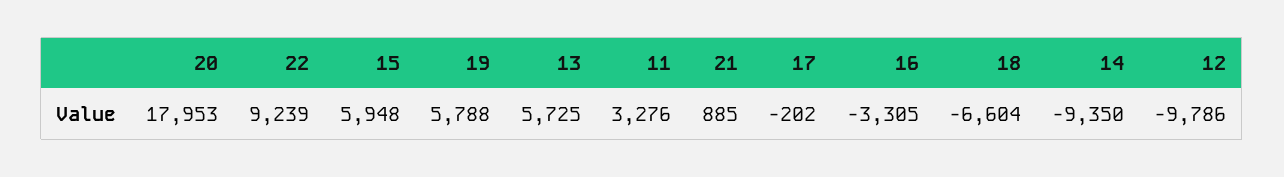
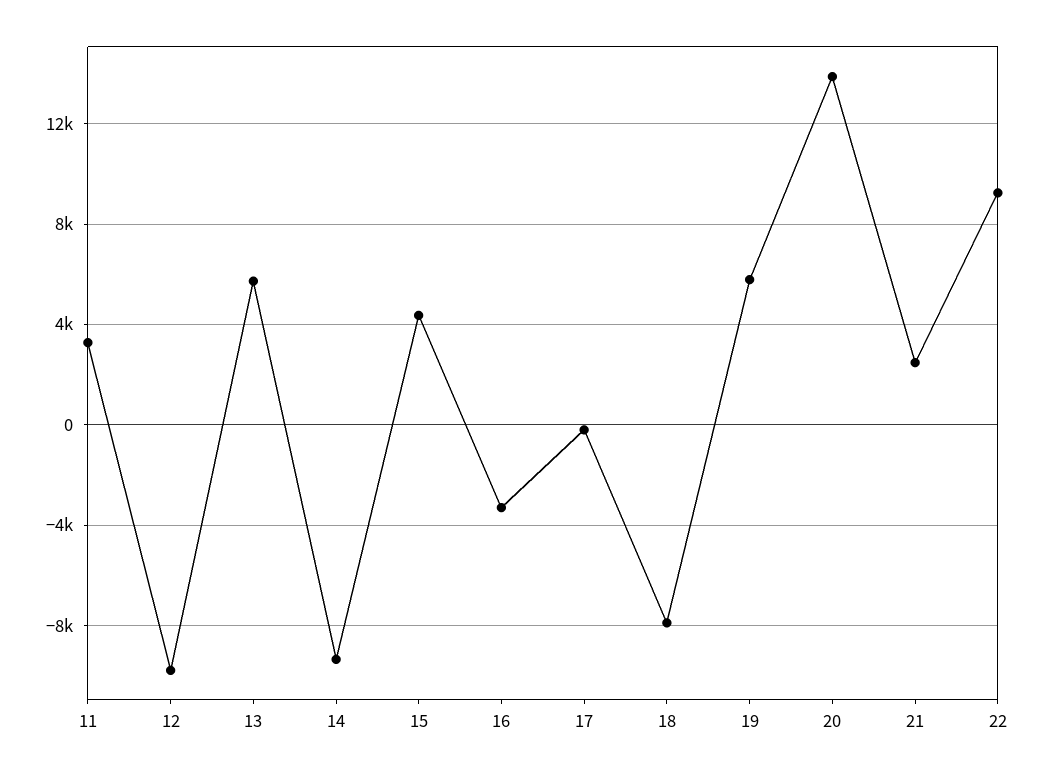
20: 17953 -> 14000
15: 5948 -> 4500
21: 885 -> 2500
18: -6604 -> -8000

